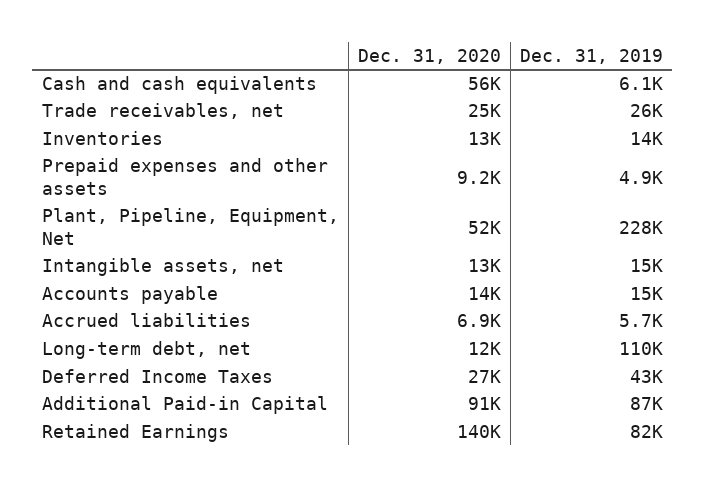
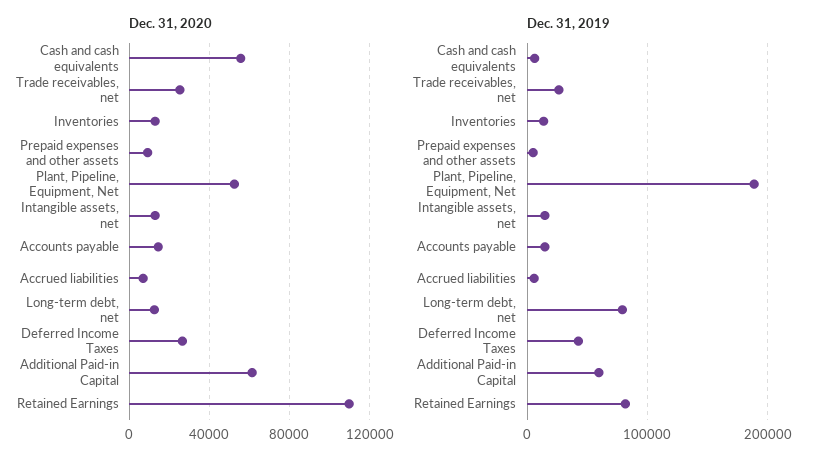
Dec. 31, 2019, Plant, Pipeline, Equipment, Net: 228000 -> 190000
Dec. 31, 2019, Long-term debt, net: 110000 -> 80000
Dec. 31, 2020, Additional Paid-in Capital: 91000 -> 60000
Dec. 31, 2019, Additional Paid-in Capital: 87000 -> 60000
Dec. 31, 2020, Retained Earnings: 140000 -> 110000

